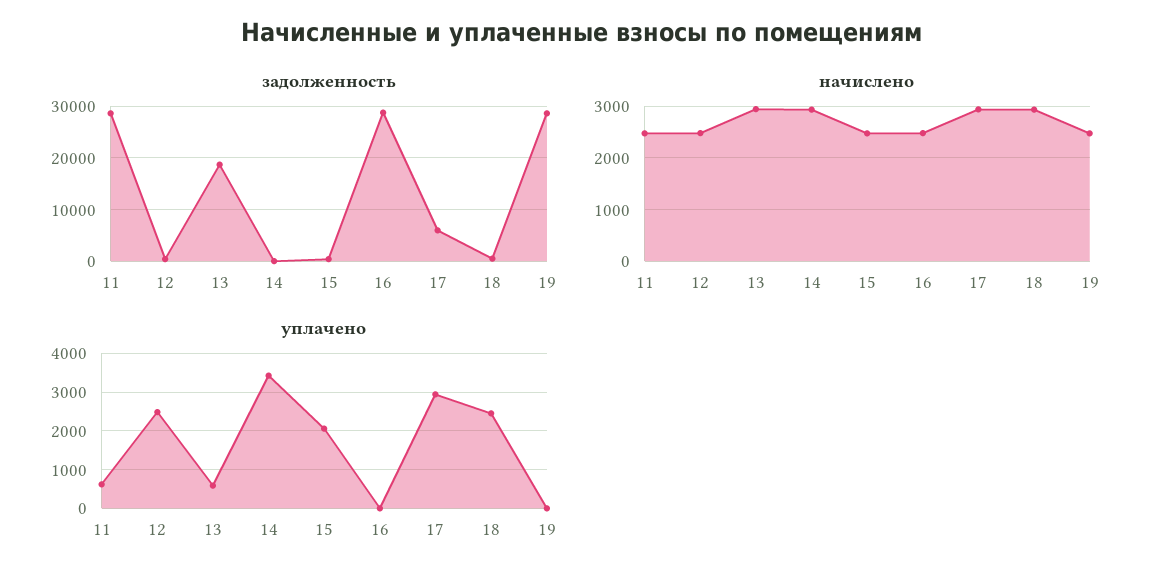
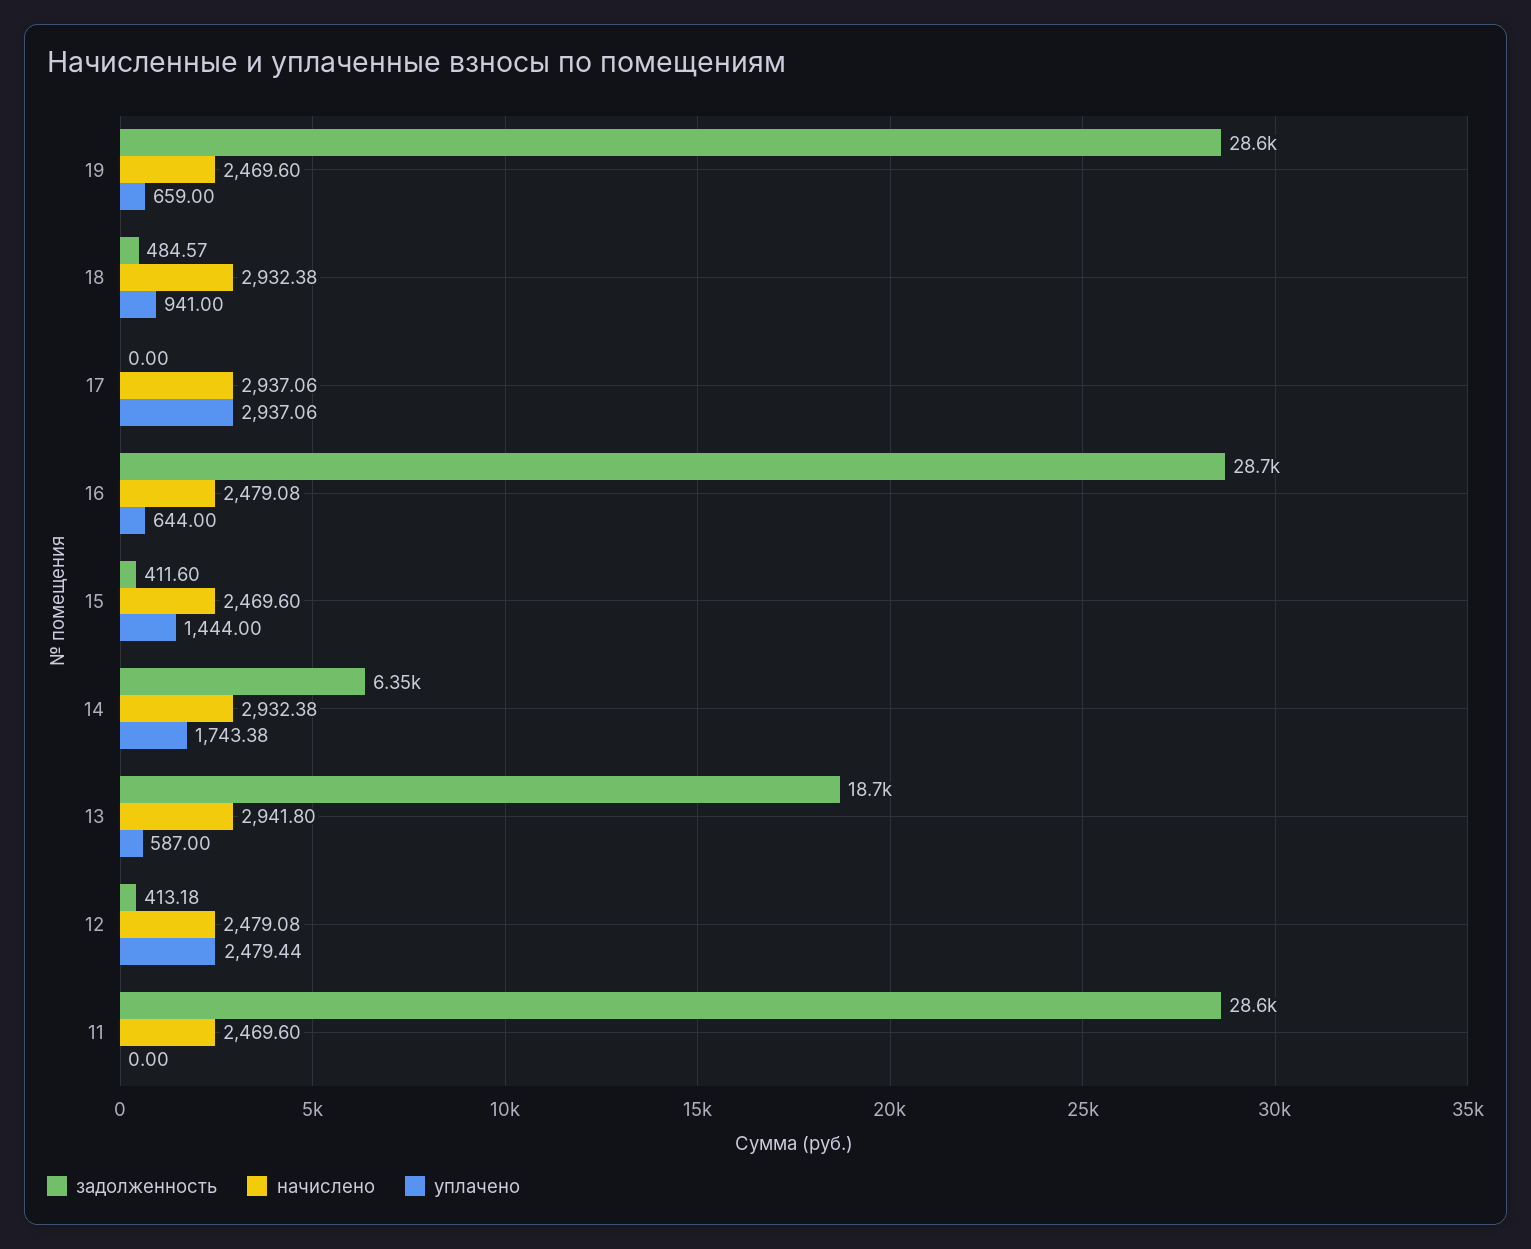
задолженность, 14: 0 -> 6350
задолженность, 17: 6000 -> 0
уплачено, 11: 600 -> 0
уплачено, 14: 3400 -> 1743.38
уплачено, 15: 2000 -> 1444
уплачено, 16: 0 -> 644
уплачено, 18: 2400 -> 941
уплачено, 19: 0 -> 659

